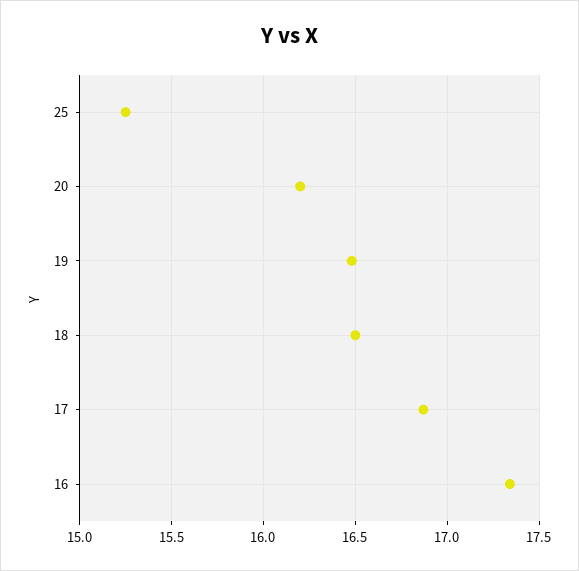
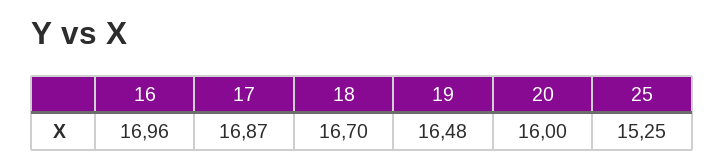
20: 16.2 -> 16
18: 16.5 -> 16.7
16: 17.35 -> 16.96

